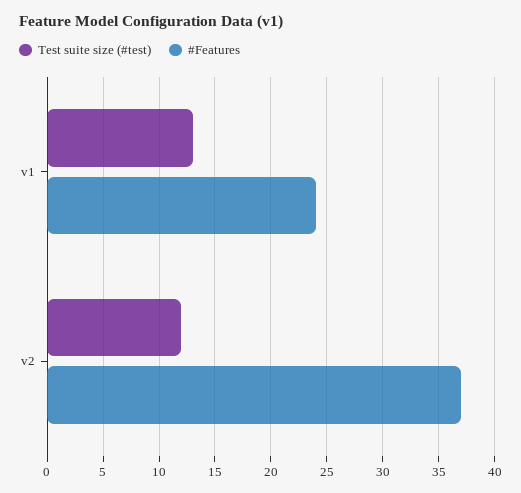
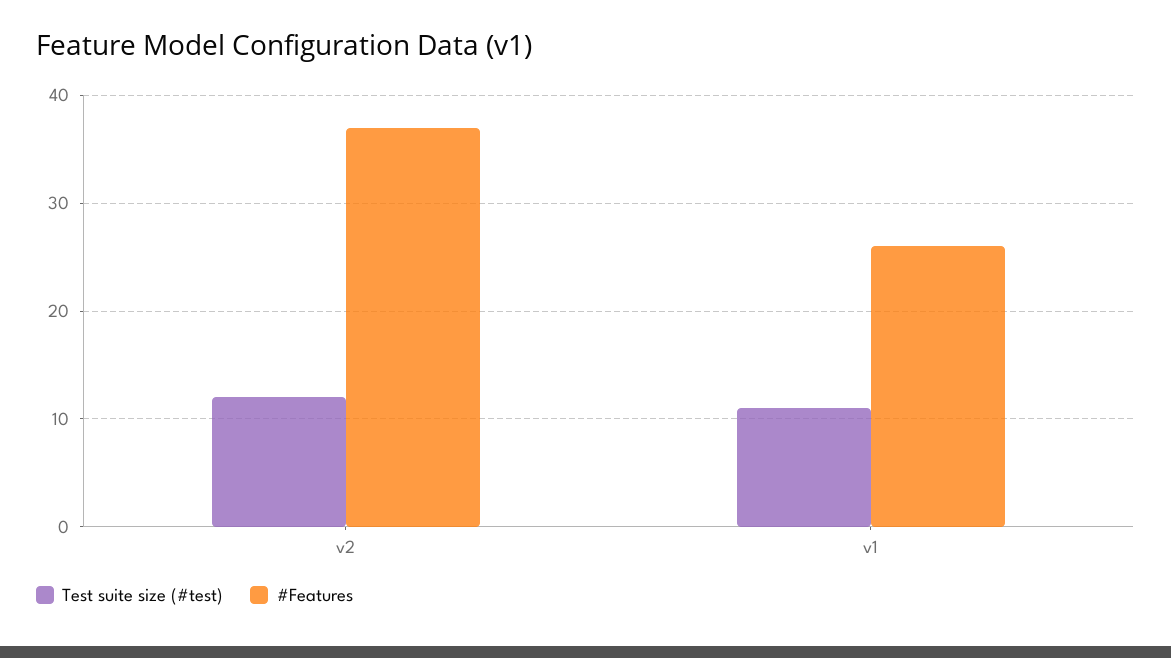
Test suite size (#test), v1: 13 -> 11
#Features, v1: 24 -> 26

